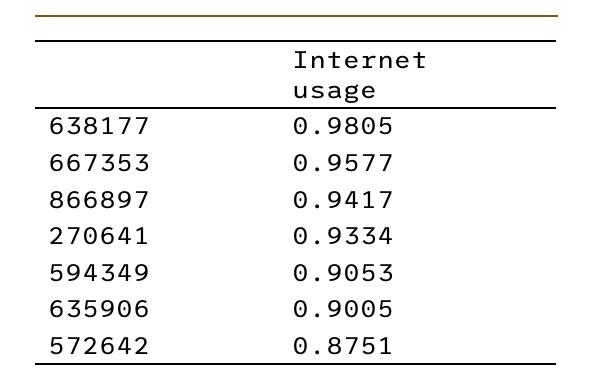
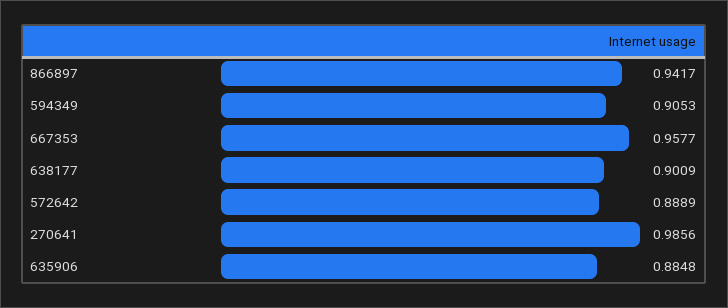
638177: 0.9805 -> 0.9009
270641: 0.9334 -> 0.9856
635906: 0.9005 -> 0.8848
572642: 0.8751 -> 0.8889

